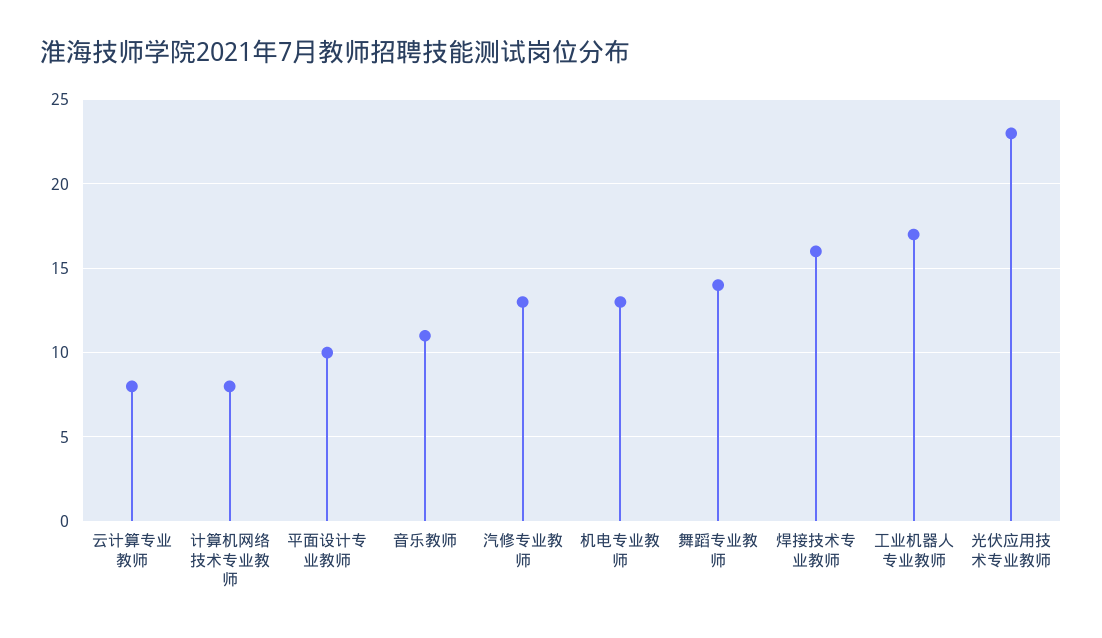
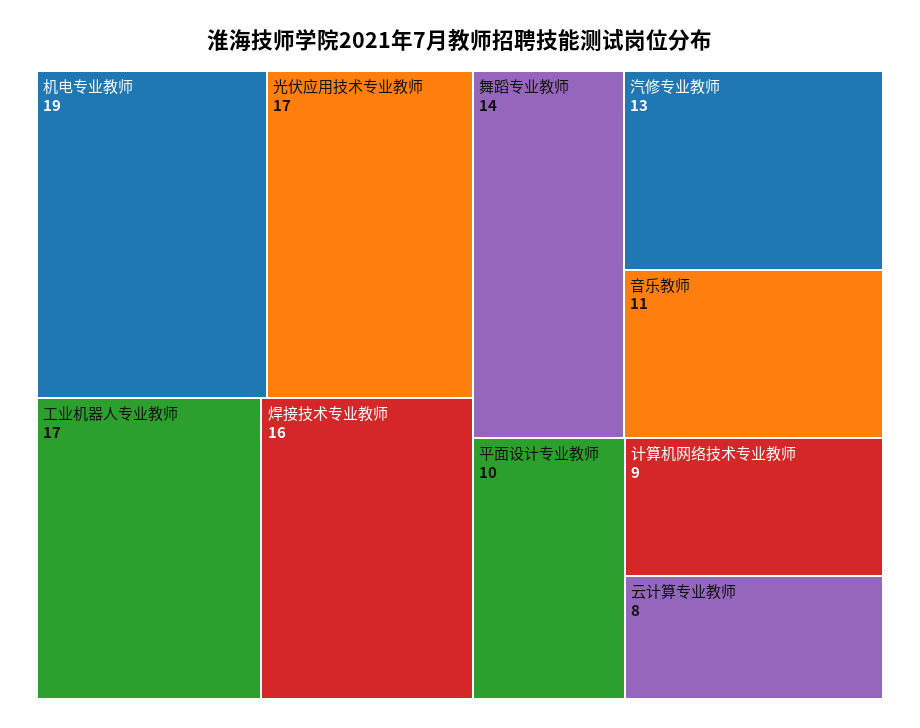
计算机网络技术专业教师: 8 -> 9
机电专业教师: 13 -> 19
光伏应用技术专业教师: 23 -> 17

